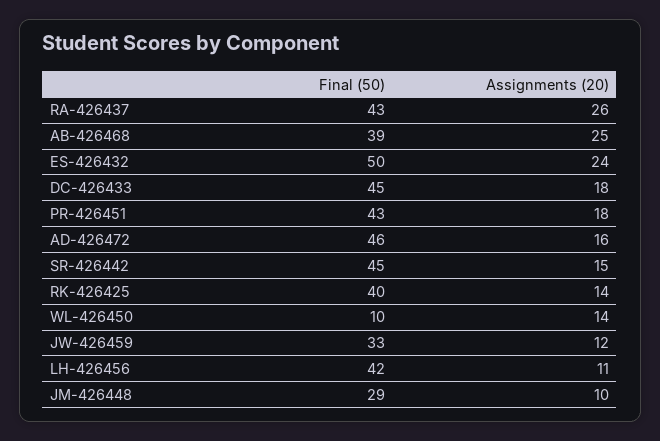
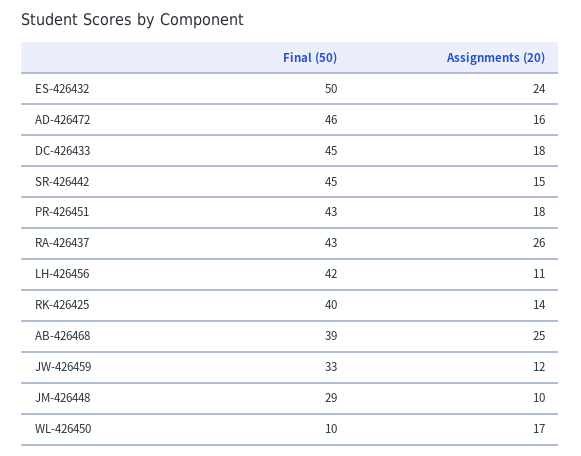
Assignments (20), WL-426450: 14 -> 17

